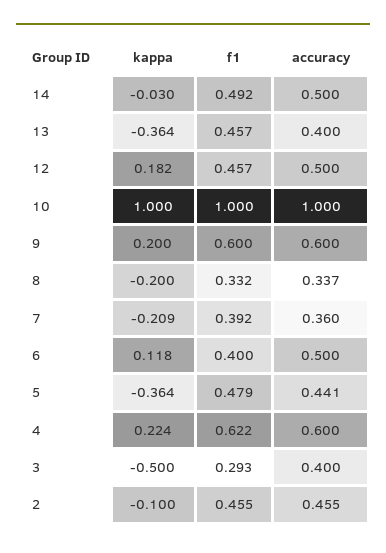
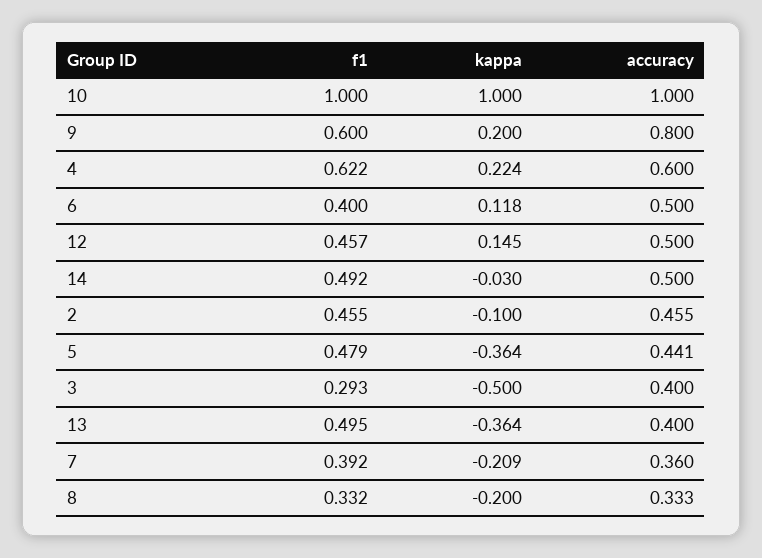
f1, 13: 0.457 -> 0.495
kappa, 12: 0.182 -> 0.145
accuracy, 9: 0.6 -> 0.8
accuracy, 8: 0.337 -> 0.333

